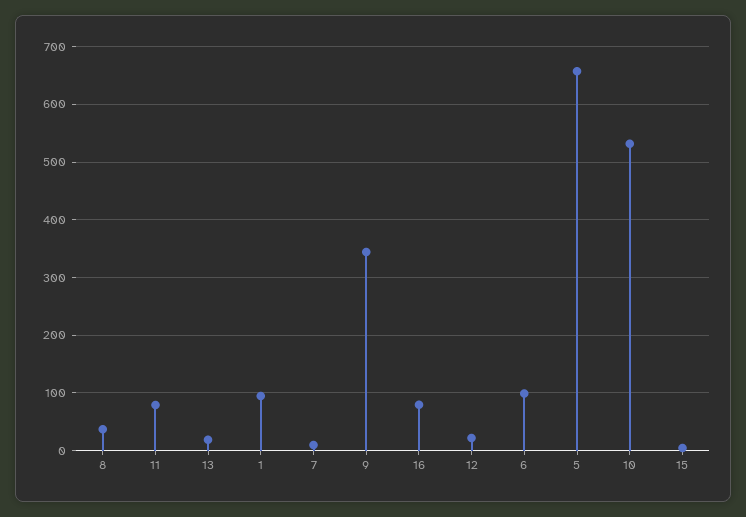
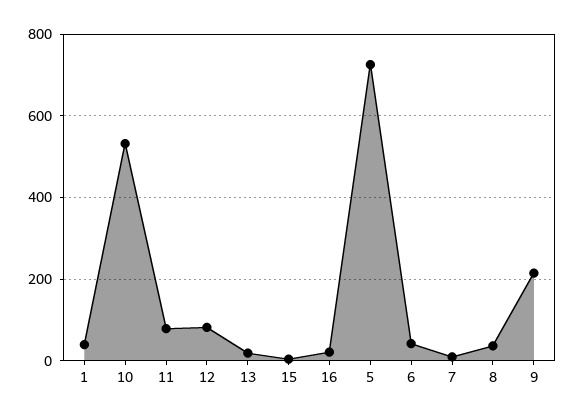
1: 100 -> 40
9: 340 -> 220
16: 80 -> 20
12: 20 -> 80
6: 100 -> 40
5: 660 -> 720

